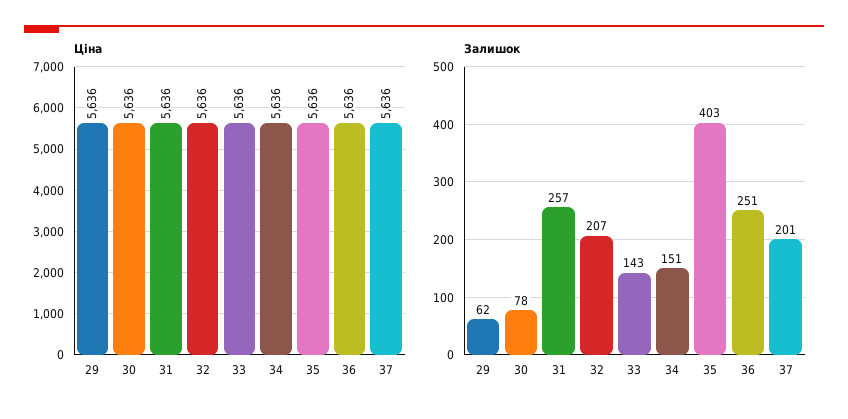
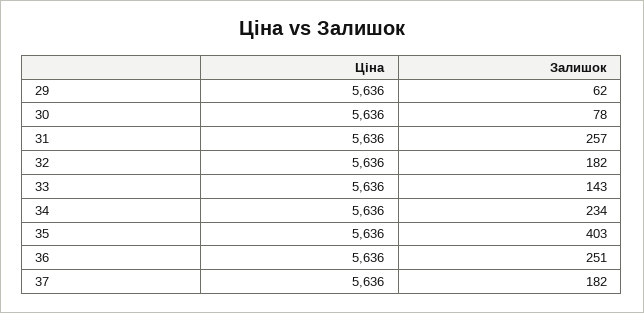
Залишок, 32: 207 -> 182
Залишок, 34: 151 -> 234
Залишок, 37: 201 -> 182

